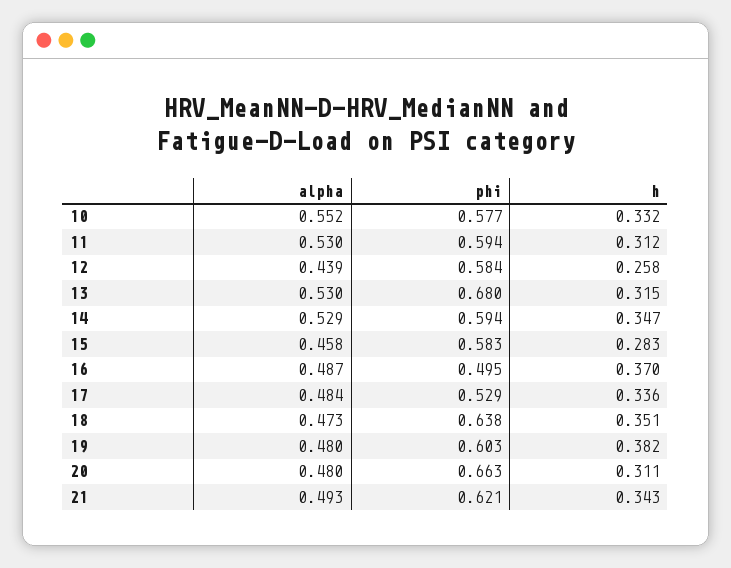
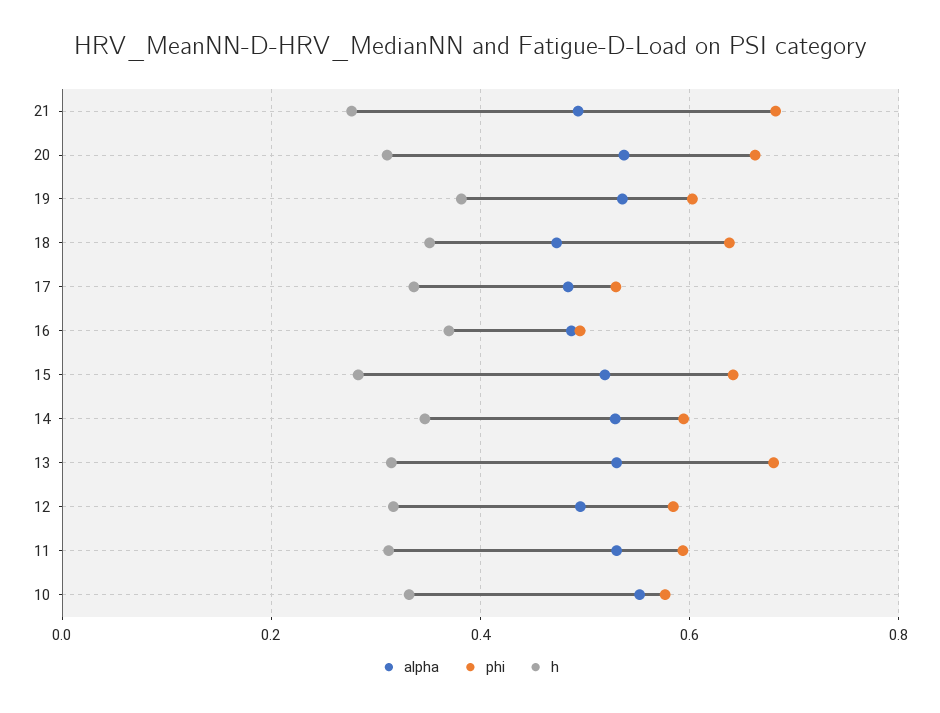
alpha, 12: 0.439 -> 0.5
h, 12: 0.258 -> 0.32
alpha, 15: 0.458 -> 0.52
phi, 15: 0.583 -> 0.64
alpha, 19: 0.48 -> 0.54
alpha, 20: 0.48 -> 0.54
phi, 21: 0.621 -> 0.68
h, 21: 0.343 -> 0.28

